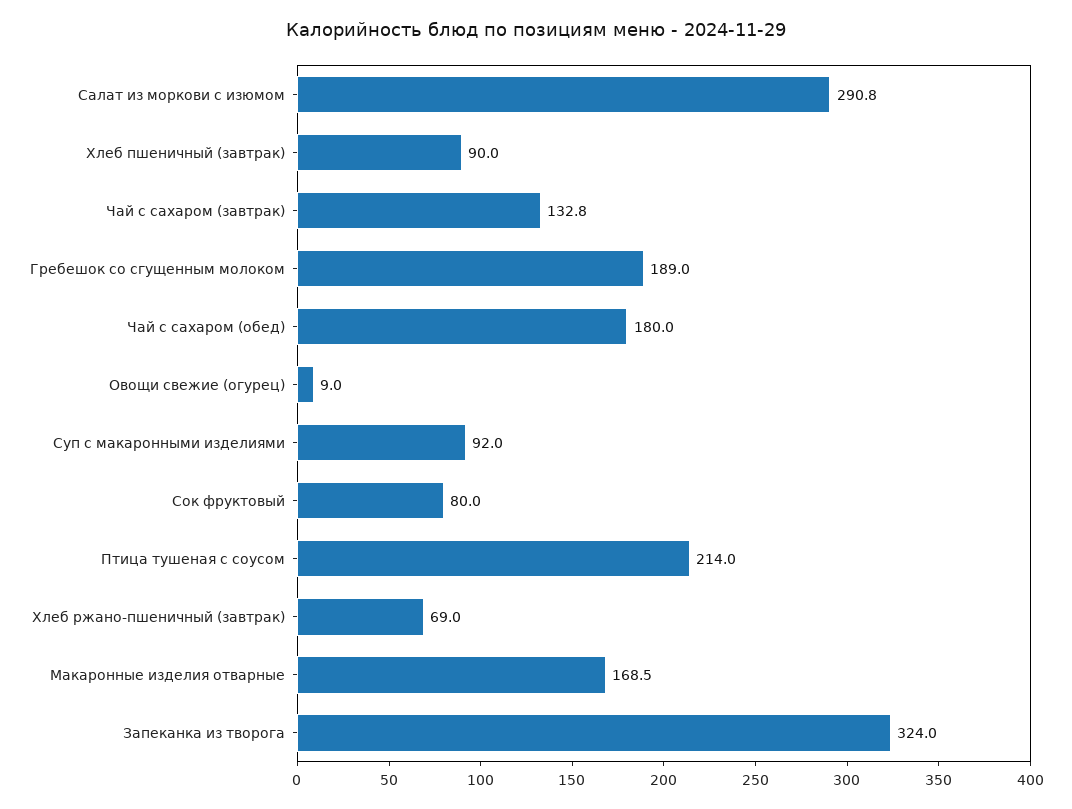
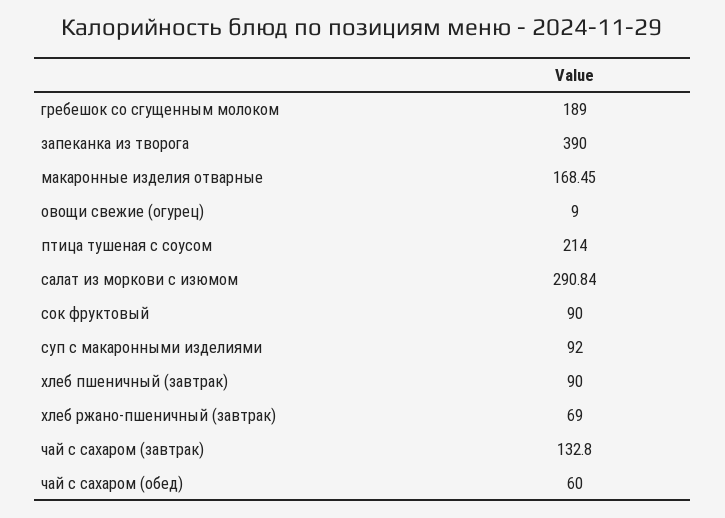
Чай с сахаром (обед): 180 -> 60
Сок фруктовый: 80 -> 90
Запеканка из творога: 324 -> 390

